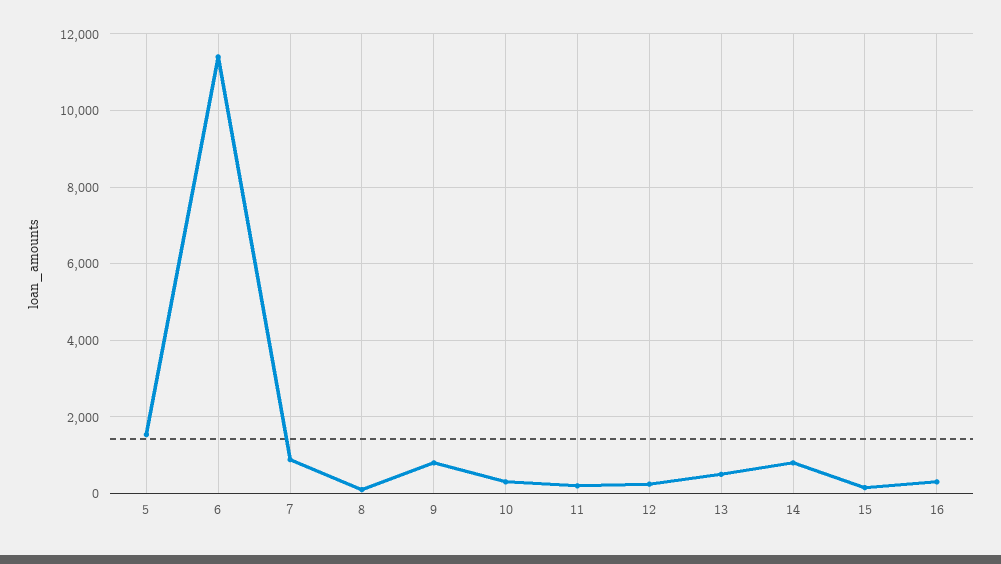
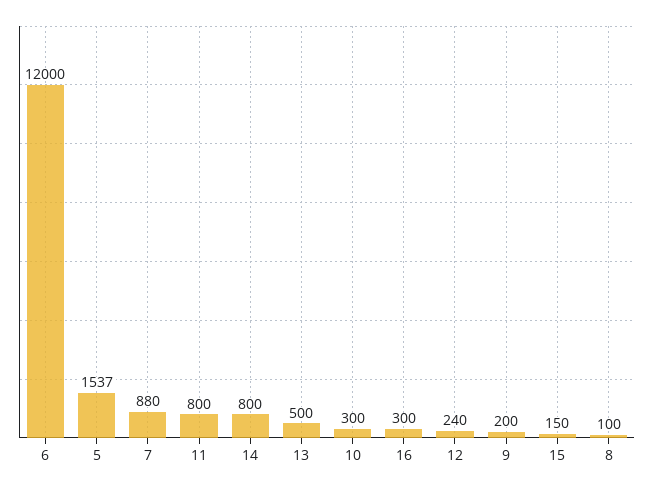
6: 11400 -> 12000
9: 800 -> 200
11: 200 -> 800

